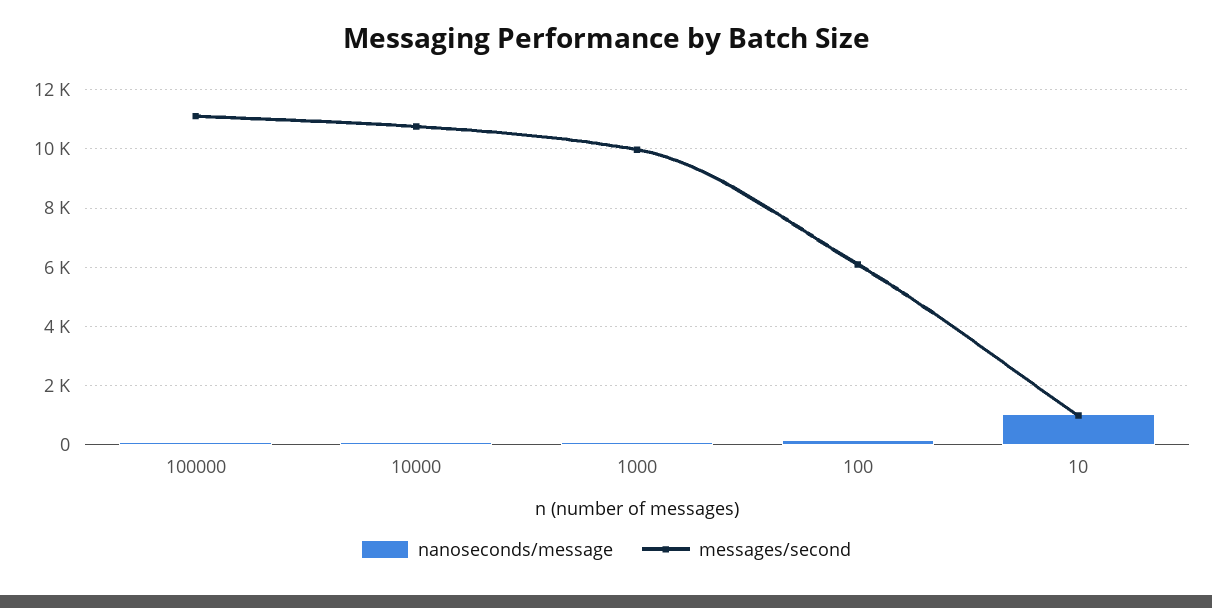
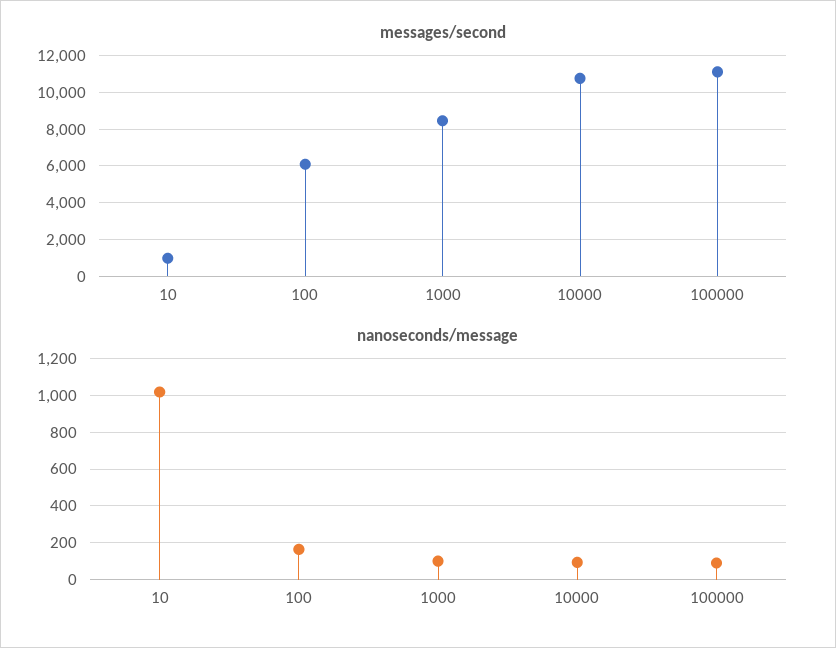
messages/second, 1000: 10000 -> 8500

